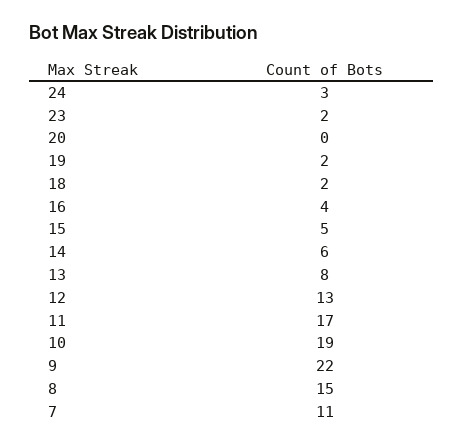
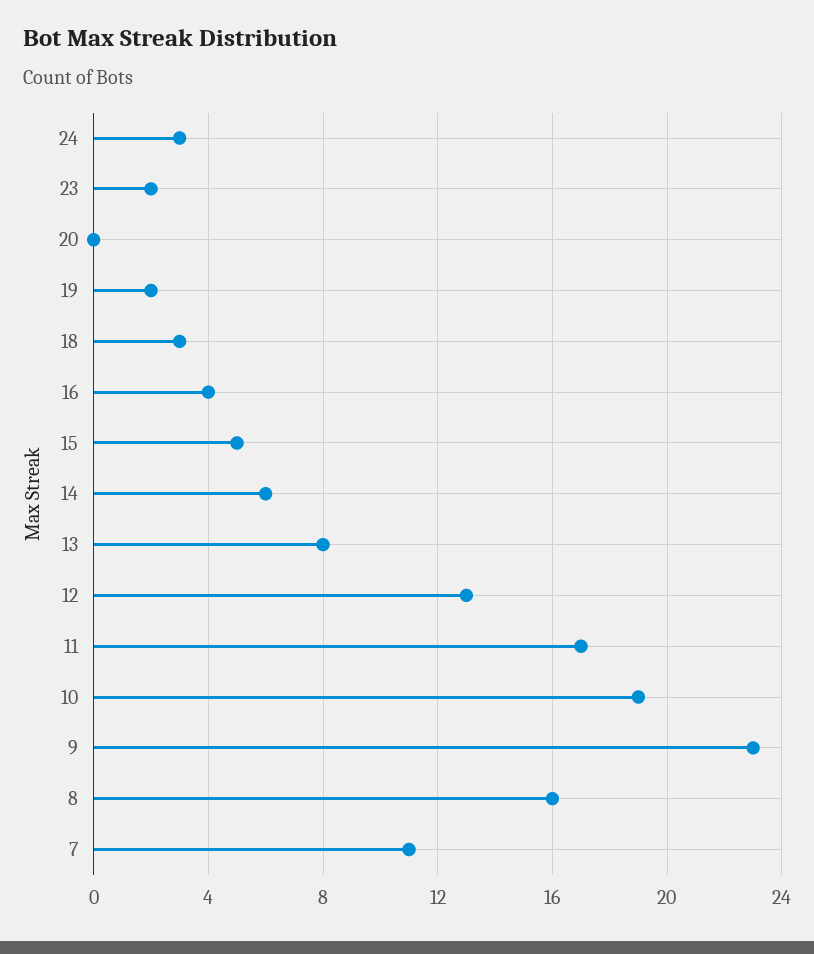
18: 2 -> 3
9: 22 -> 23
8: 15 -> 16

